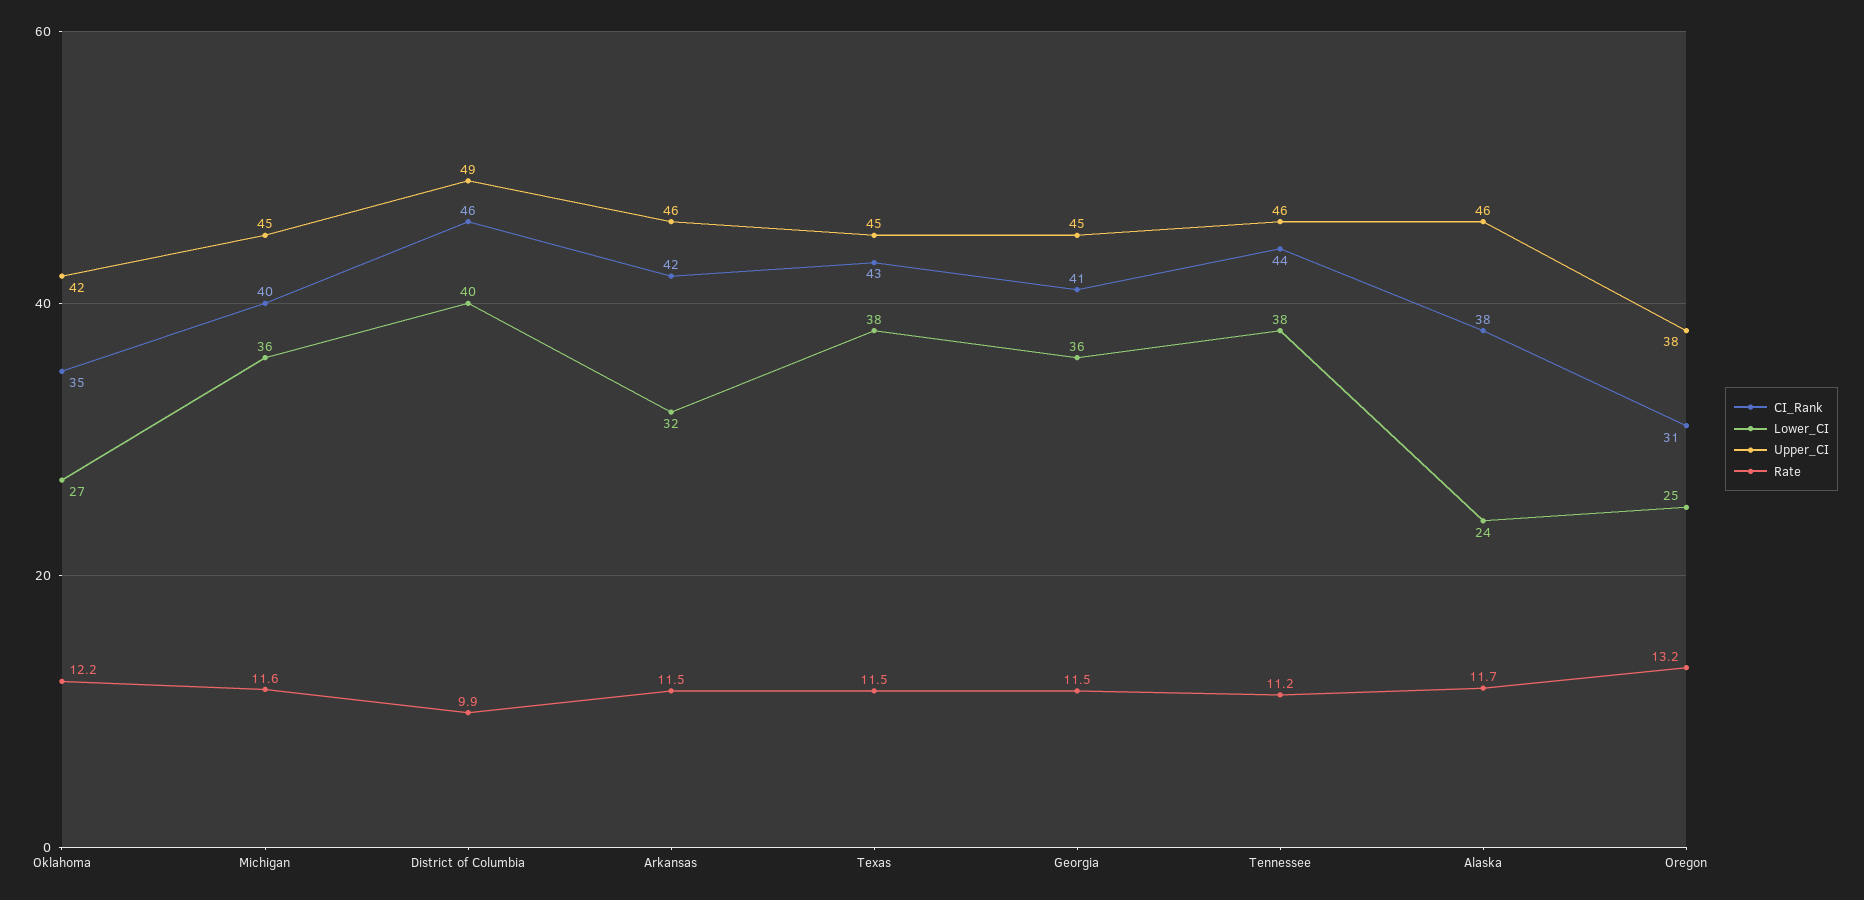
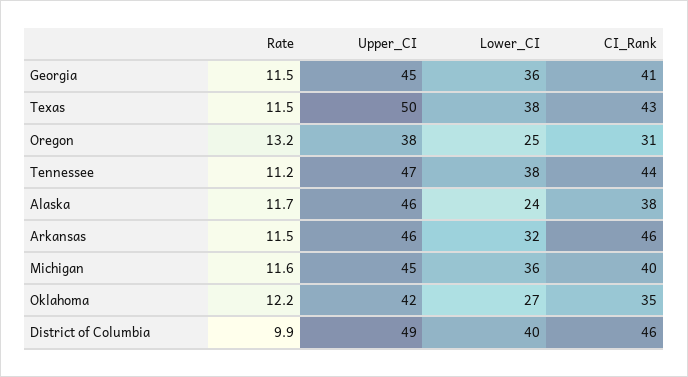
CI_Rank, Arkansas: 42 -> 46
Upper_CI, Texas: 45 -> 50
Upper_CI, Tennessee: 46 -> 47

